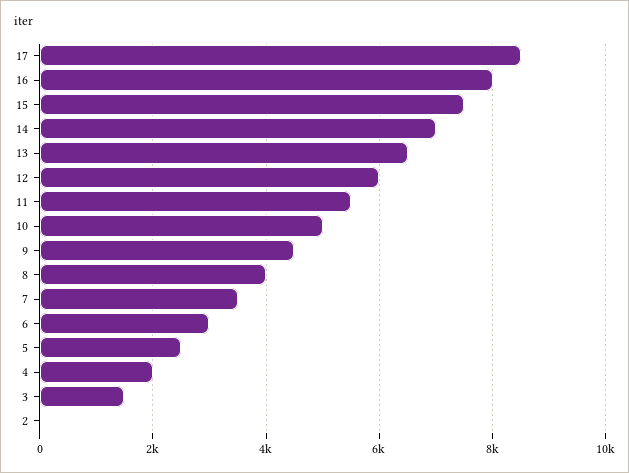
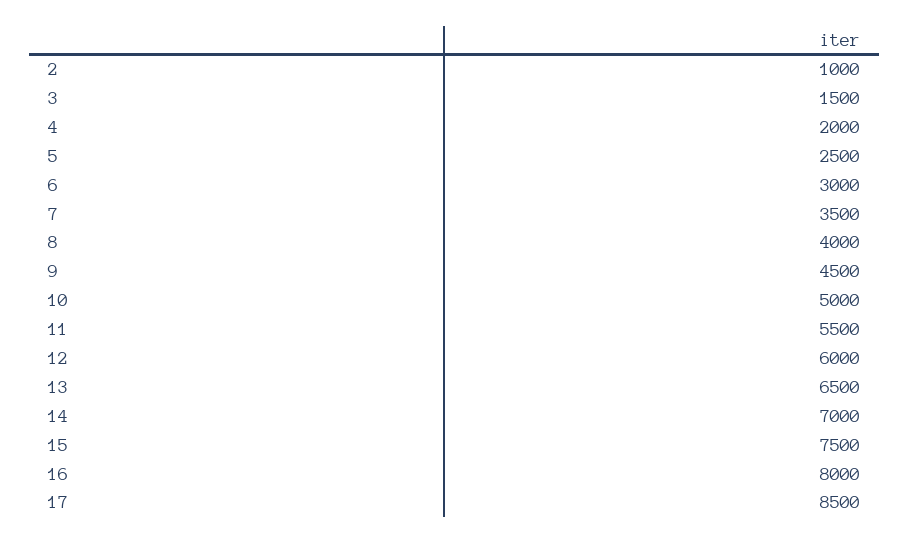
2: 0 -> 1000

